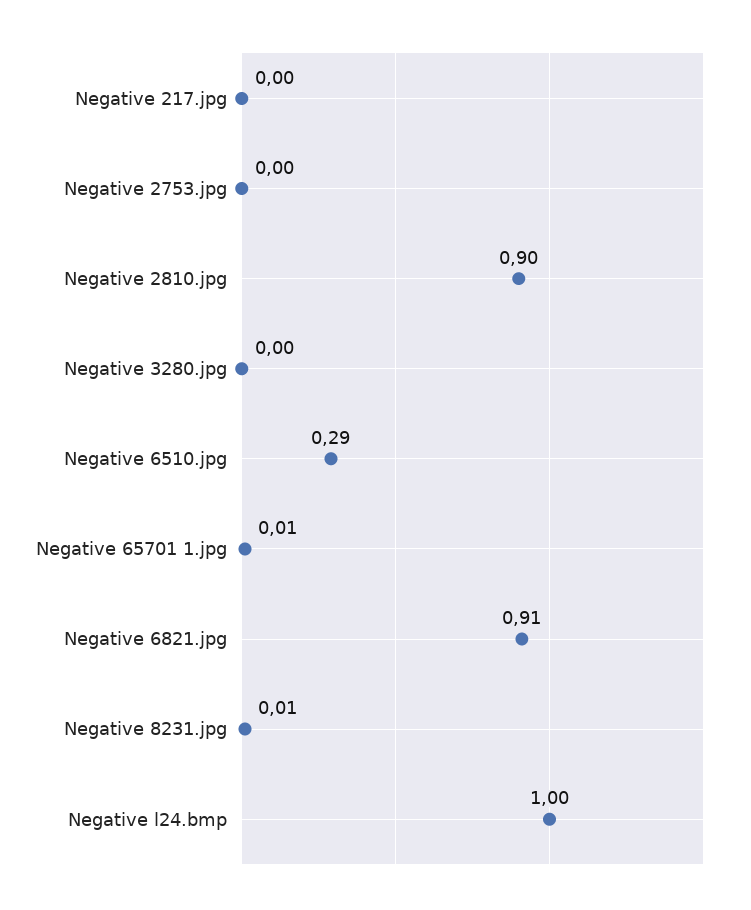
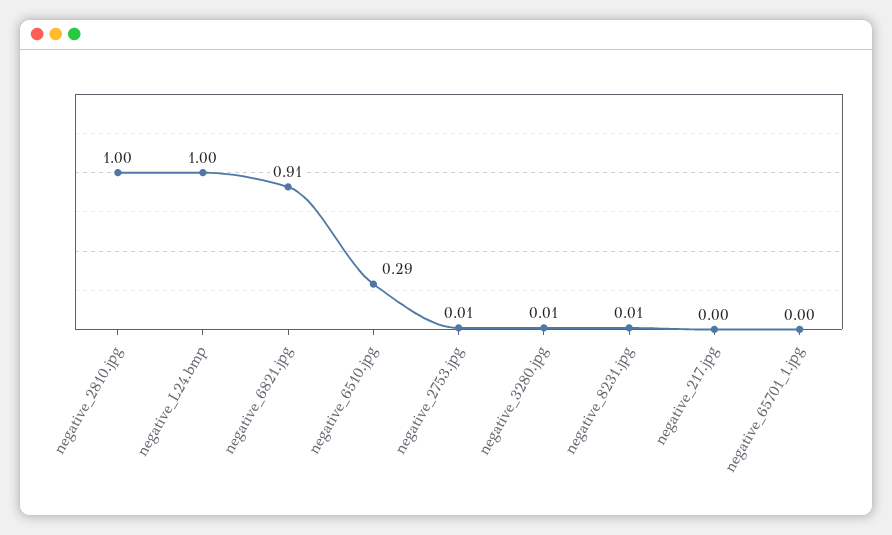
Negative 2753.jpg: 0 -> 0.01
Negative 2810.jpg: 0.9 -> 1
Negative 3280.jpg: 0 -> 0.01
Negative 65701 1.jpg: 0.01 -> 0

